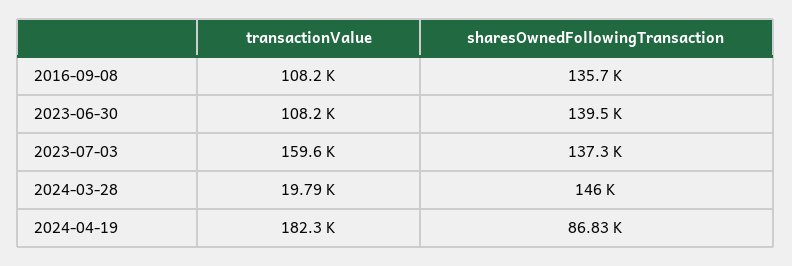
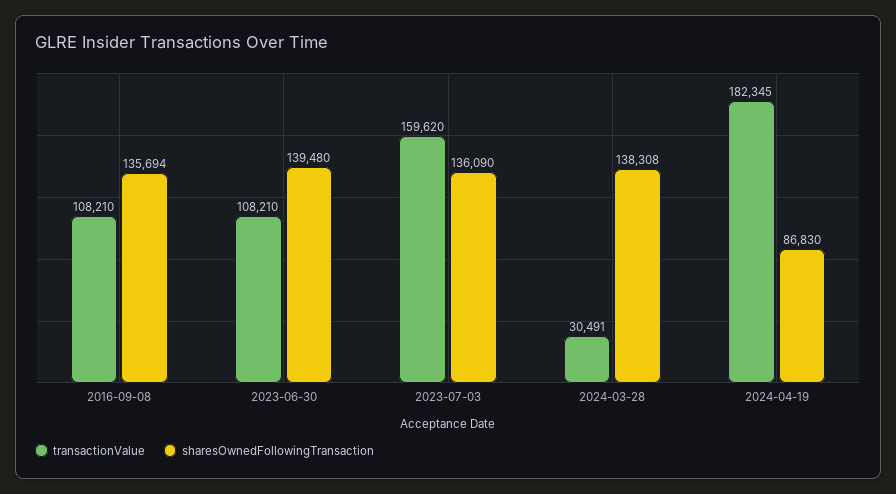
sharesOwnedFollowingTransaction, 2023-07-03: 137300 -> 136090
transactionValue, 2024-03-28: 19790 -> 30491
sharesOwnedFollowingTransaction, 2024-03-28: 146000 -> 138308

